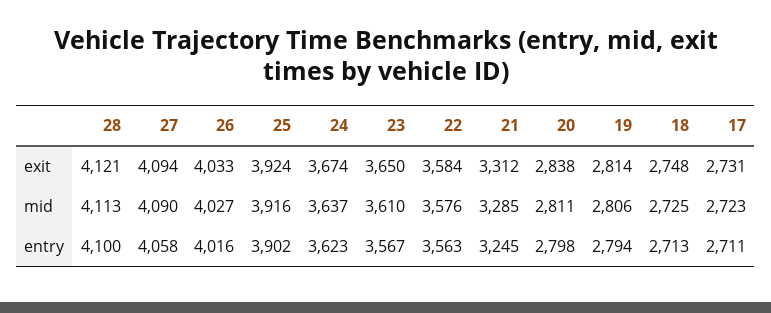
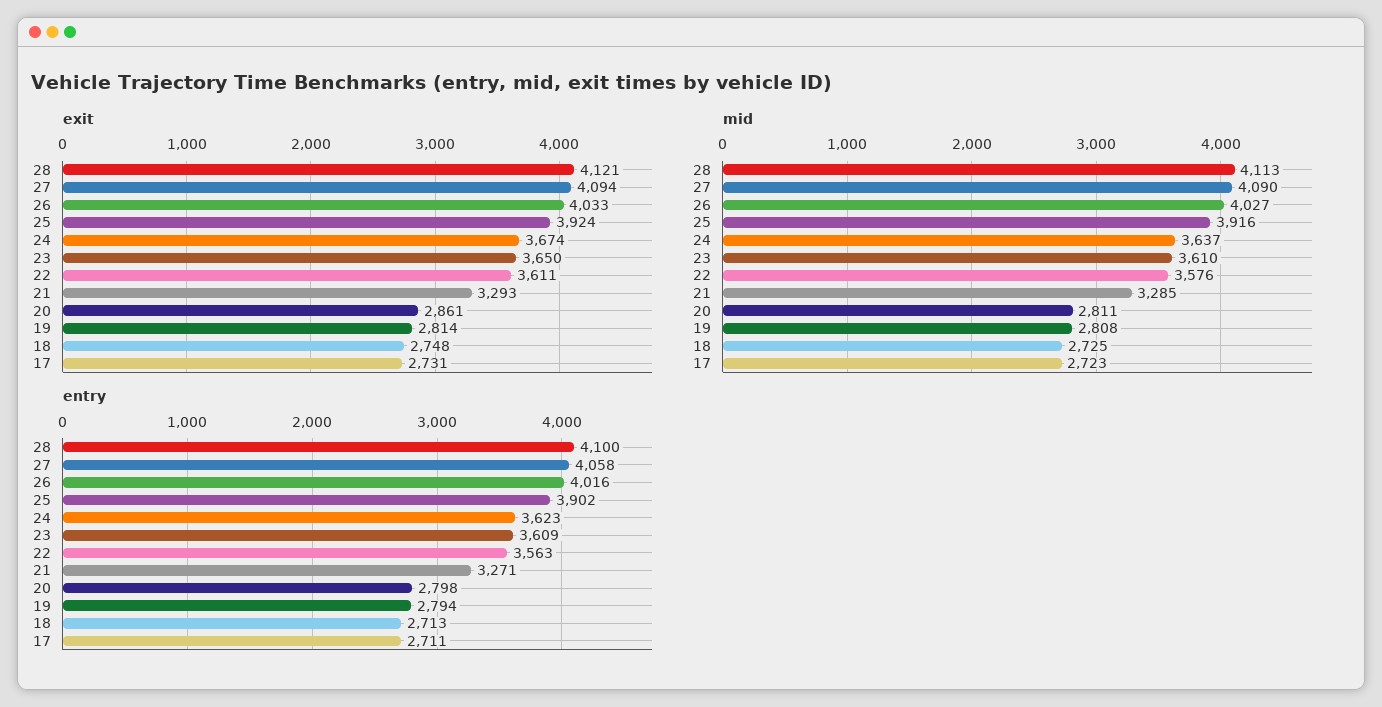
exit, 22: 3584 -> 3611
exit, 21: 3312 -> 3293
exit, 20: 2838 -> 2861
mid, 19: 2806 -> 2808
entry, 23: 3567 -> 3609
entry, 21: 3245 -> 3271

